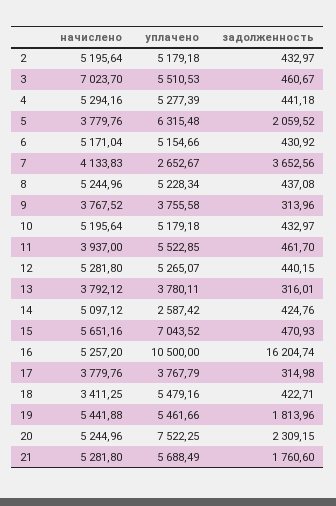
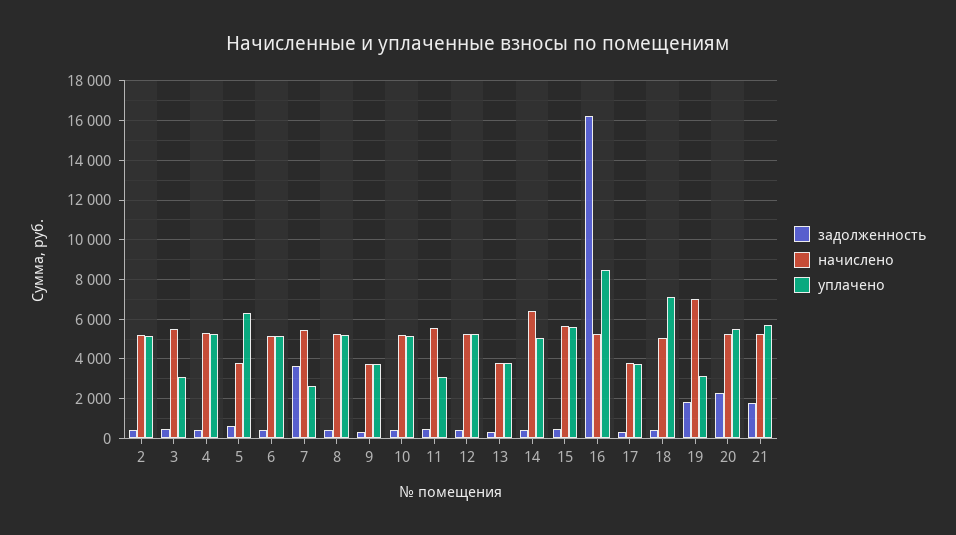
начислено, 3: 7023.7 -> 5500
уплачено, 3: 5510.53 -> 3000
задолженность, 5: 2059.52 -> 500
начислено, 7: 4133.83 -> 5500
начислено, 11: 3937 -> 5500
уплачено, 11: 5522.85 -> 3000
начислено, 14: 5097.12 -> 6500
уплачено, 14: 2587.42 -> 5000
уплачено, 15: 7043.52 -> 5500
уплачено, 16: 10500 -> 8500
начислено, 18: 3411.25 -> 5000
уплачено, 18: 5479.16 -> 7000
начислено, 19: 5441.88 -> 7000
уплачено, 19: 5461.66 -> 3000
уплачено, 20: 7522.25 -> 5500

